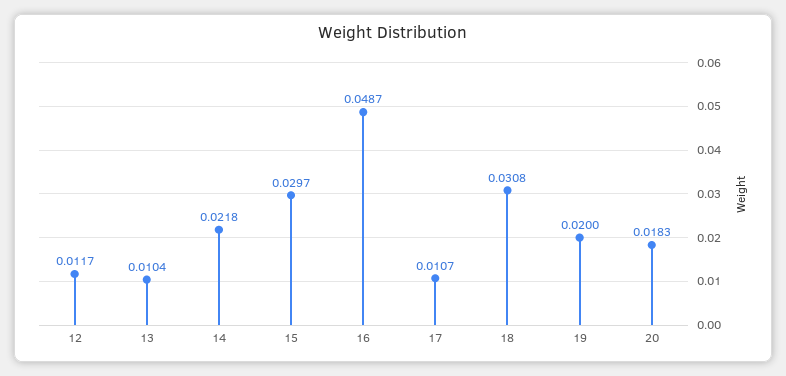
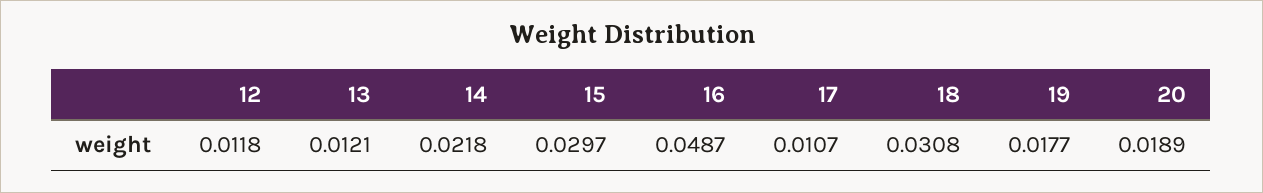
12: 0.0117 -> 0.0118
13: 0.0104 -> 0.0121
19: 0.02 -> 0.0177
20: 0.0183 -> 0.0189

